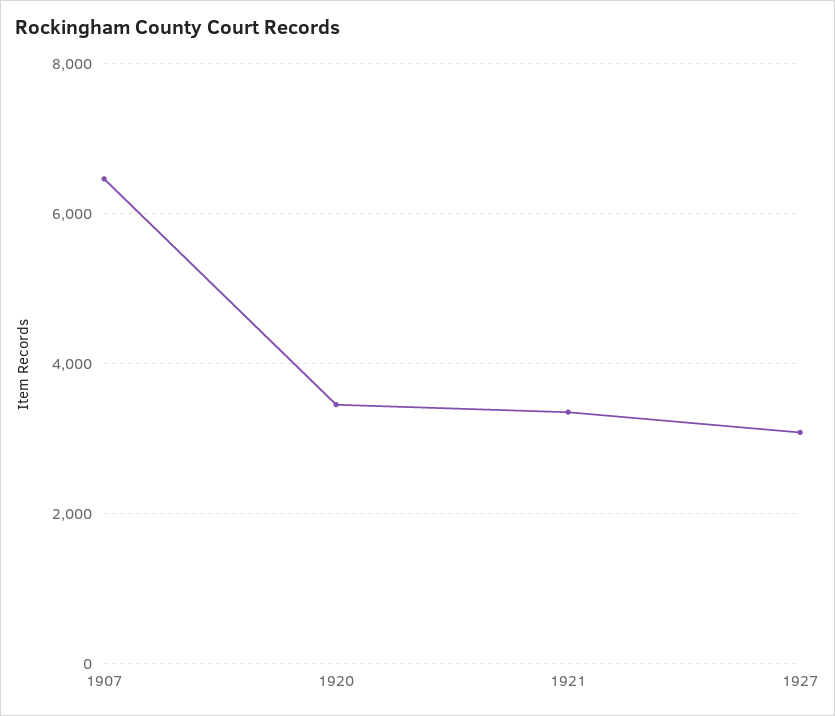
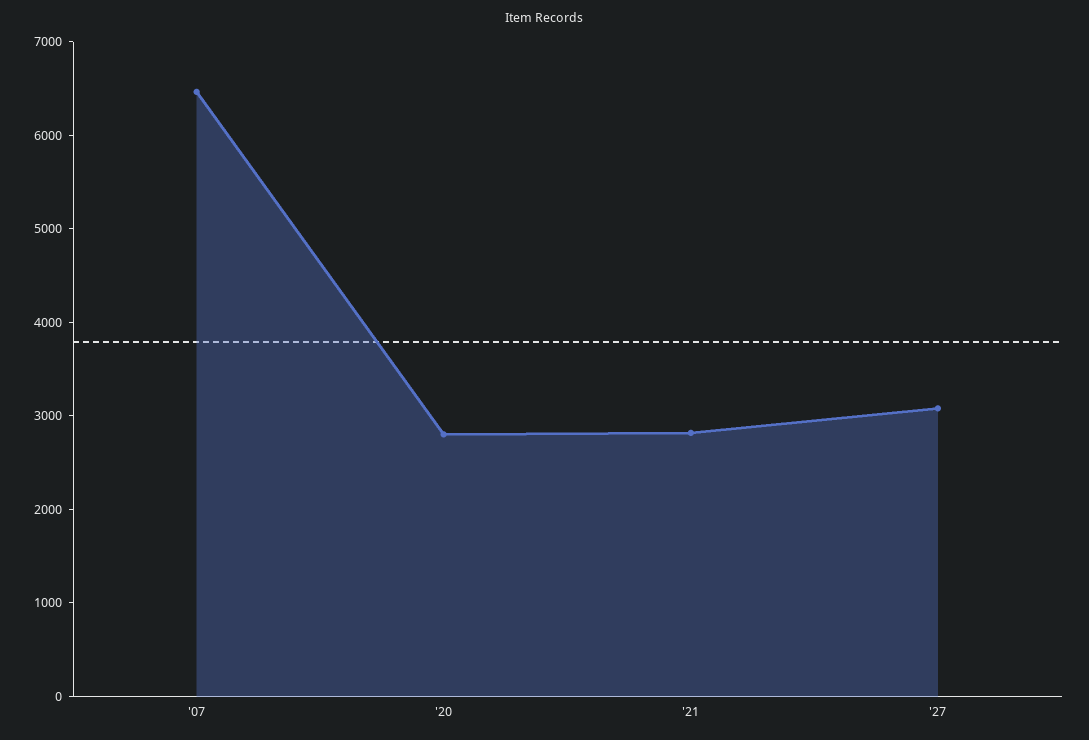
1920: 3400 -> 2800
1921: 3400 -> 2800

